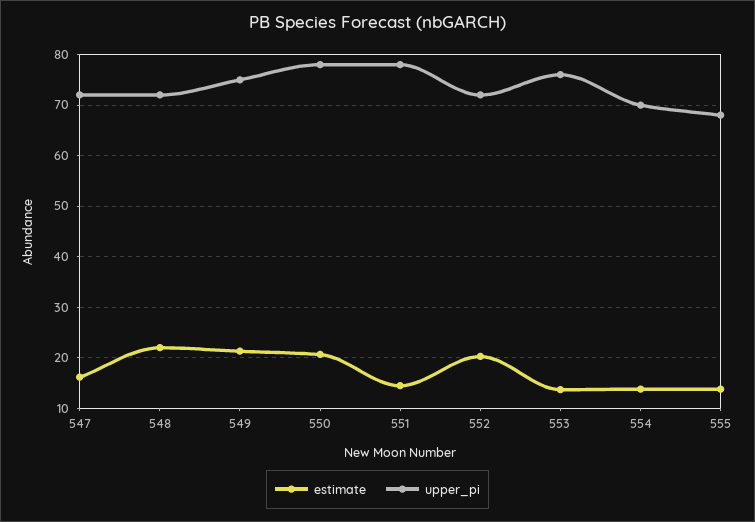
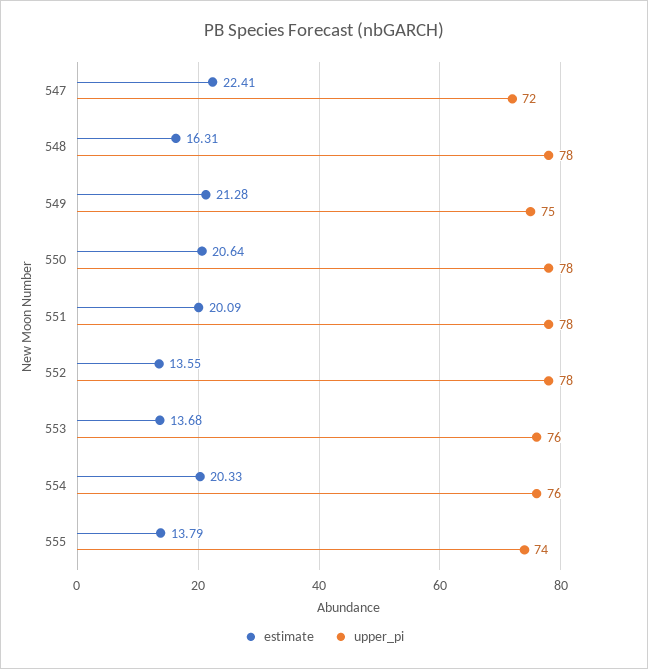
estimate, 547: 16 -> 22.41
estimate, 548: 22 -> 16.31
upper_pi, 548: 72 -> 78
estimate, 551: 14 -> 20.09
estimate, 552: 20 -> 13.55
upper_pi, 552: 72 -> 78
estimate, 554: 14 -> 20.33
upper_pi, 554: 70 -> 76
upper_pi, 555: 68 -> 74

